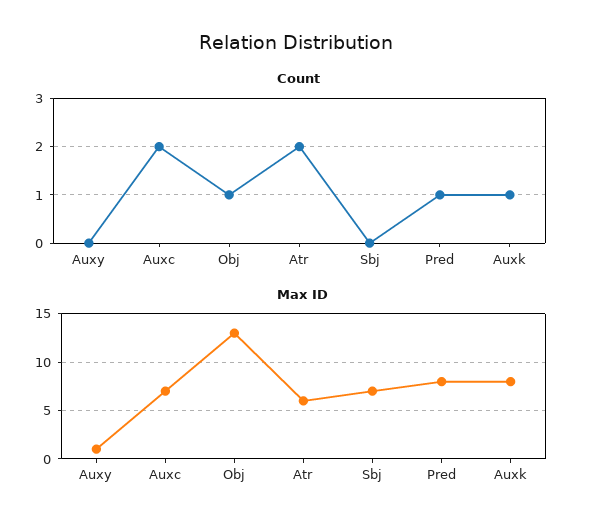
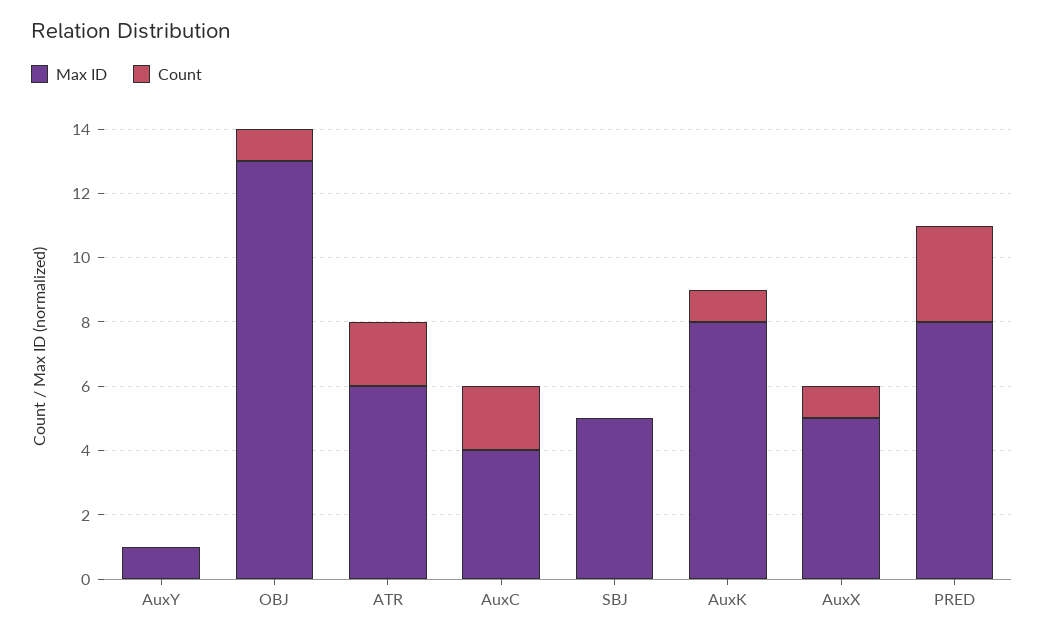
Count, Pred: 1 -> 3
Max ID, Auxc: 7 -> 4
Max ID, Sbj: 7 -> 5
Max ID, AuxX: none -> 5
Count, AuxX: none -> 1

